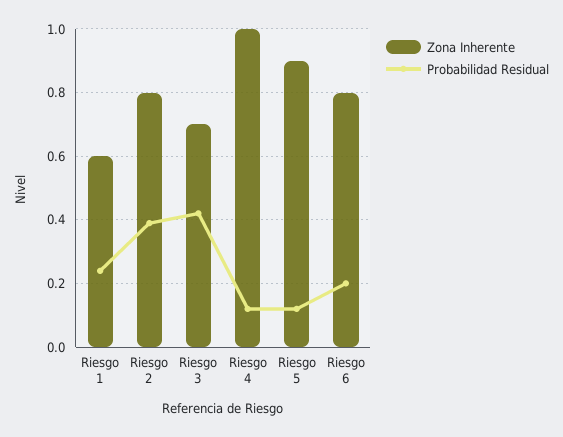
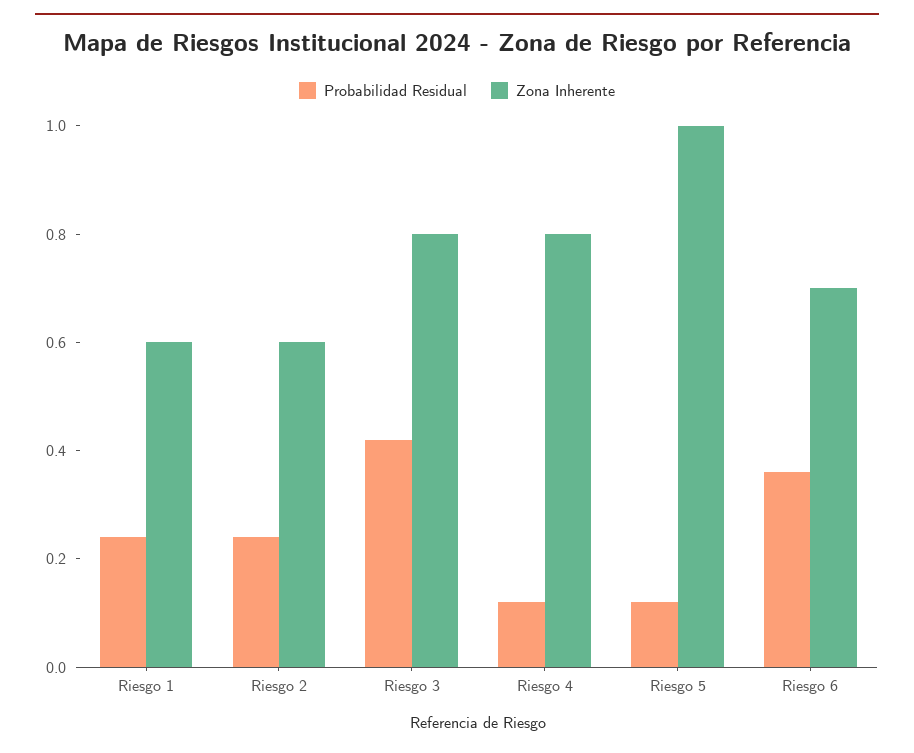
Zona Inherente, Riesgo 2: 0.8 -> 0.6
Probabilidad Residual, Riesgo 2: 0.4 -> 0.25
Zona Inherente, Riesgo 3: 0.7 -> 0.8
Zona Inherente, Riesgo 4: 1 -> 0.8
Zona Inherente, Riesgo 5: 0.9 -> 1
Zona Inherente, Riesgo 6: 0.8 -> 0.7
Probabilidad Residual, Riesgo 6: 0.2 -> 0.35

